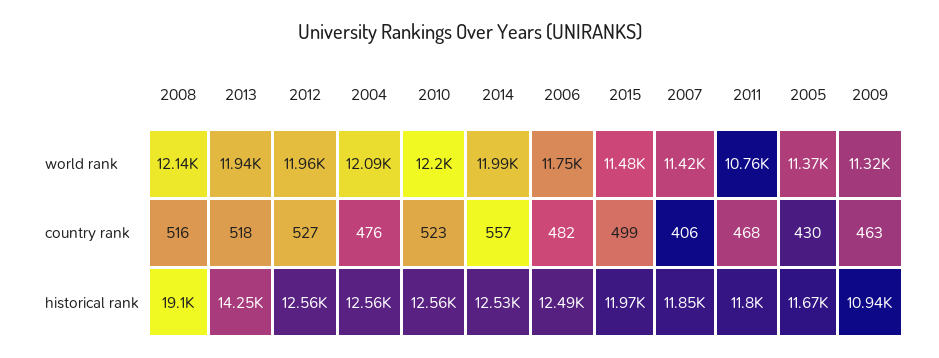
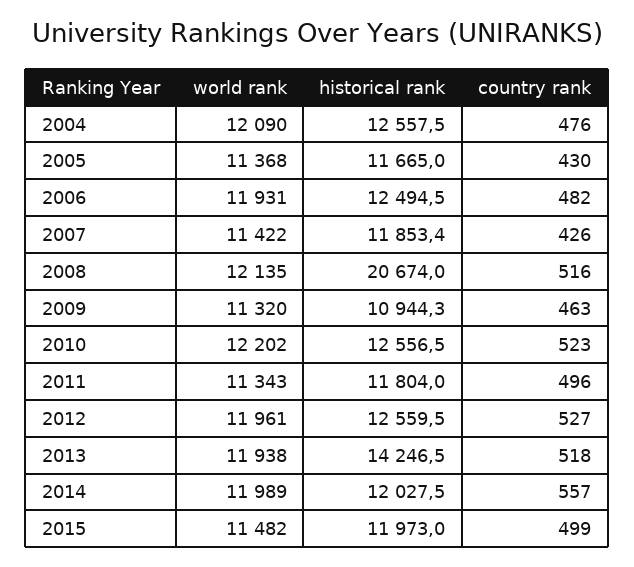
2006, world rank: 11750 -> 11931
2011, world rank: 10760 -> 11343
2007, country rank: 406 -> 426
2011, country rank: 468 -> 496
2008, historical rank: 19100 -> 20674
2014, historical rank: 12530 -> 12027.5

